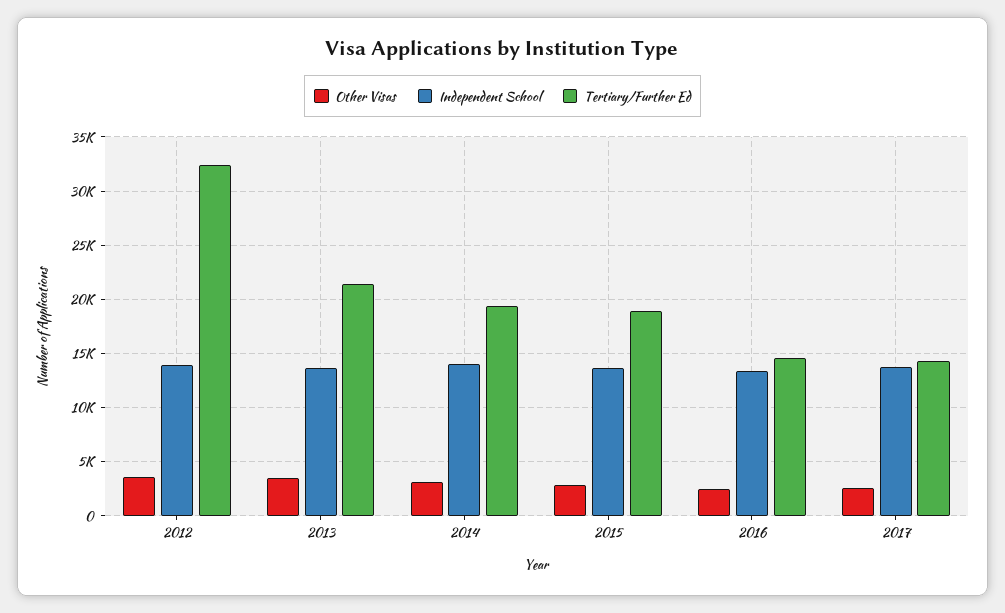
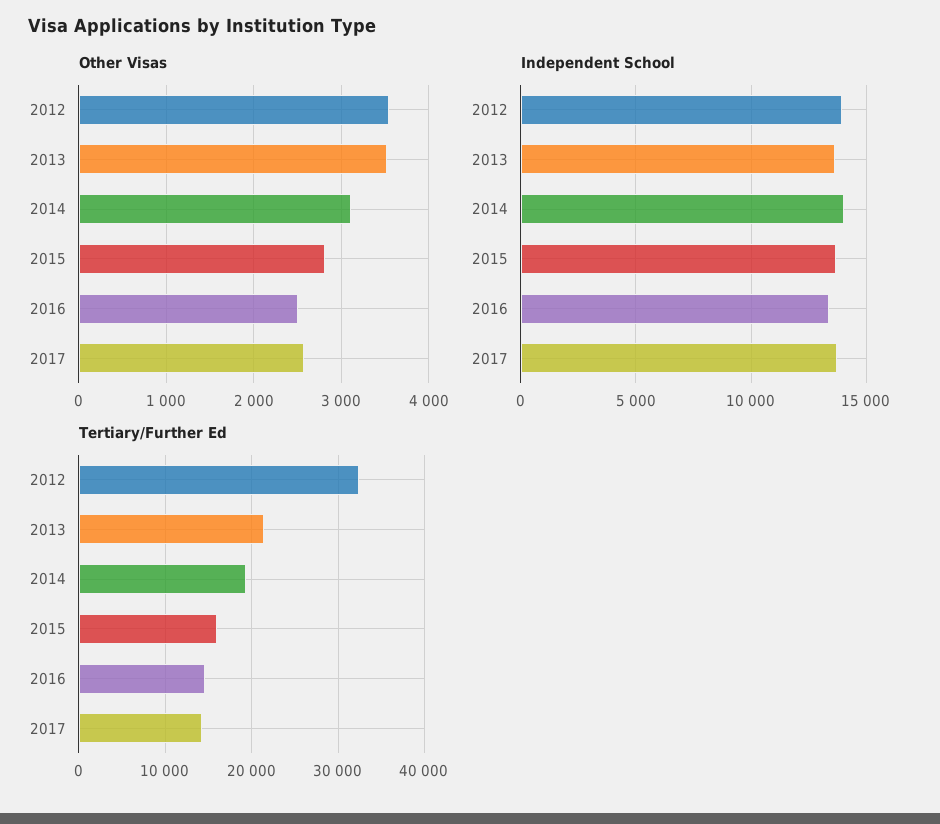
Tertiary/Further Ed, 2015: 19000 -> 16000

